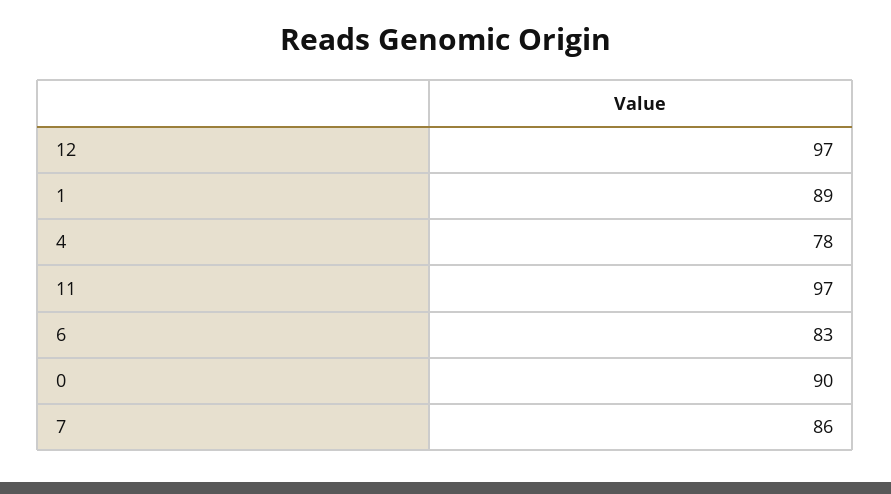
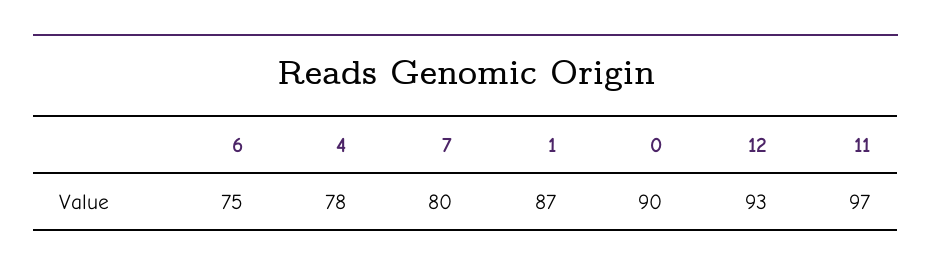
12: 97 -> 93
1: 89 -> 87
6: 83 -> 75
7: 86 -> 80

